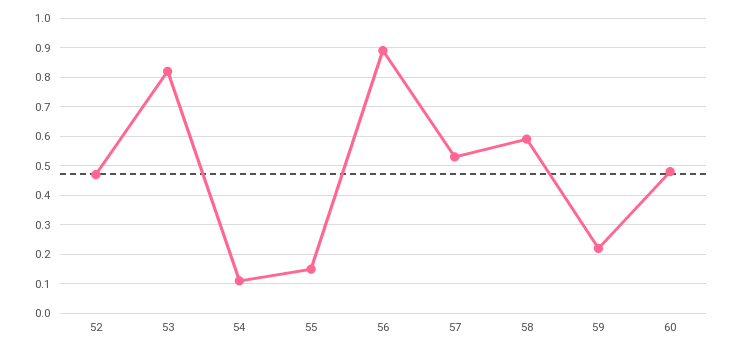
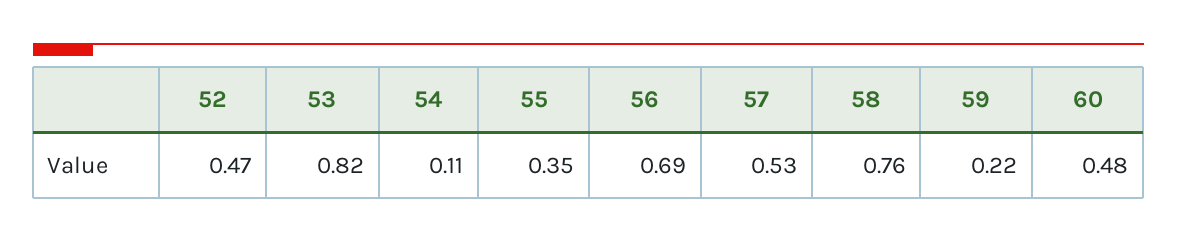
55: 0.15 -> 0.35
56: 0.9 -> 0.69
58: 0.6 -> 0.76

